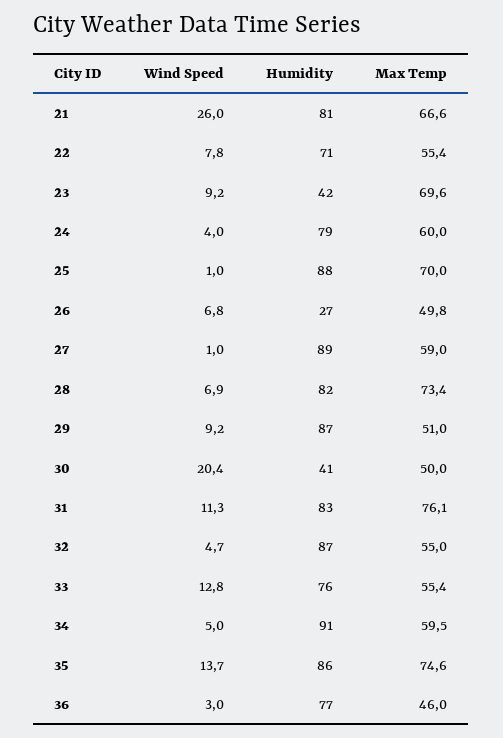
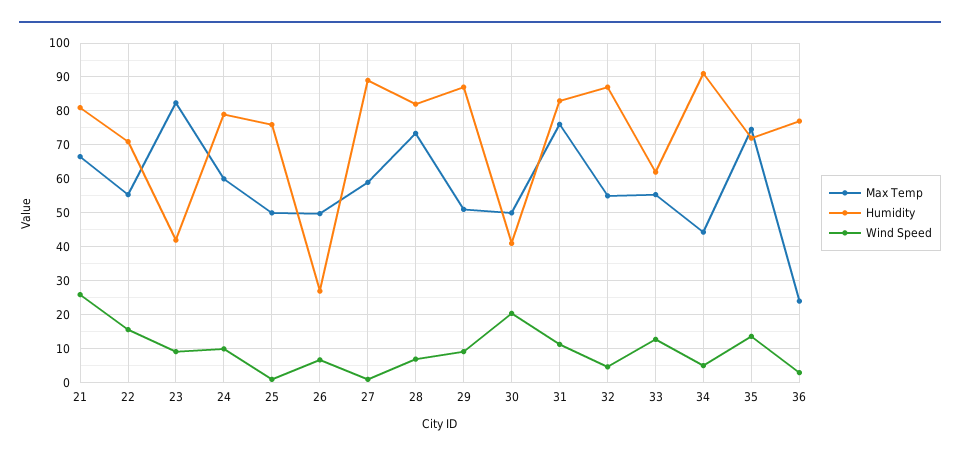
Wind Speed, 22: 7.8 -> 16
Max Temp, 23: 69.6 -> 82
Wind Speed, 24: 4 -> 10
Humidity, 25: 88 -> 76
Max Temp, 25: 70 -> 50
Humidity, 33: 76 -> 62
Max Temp, 34: 59.5 -> 44
Humidity, 35: 86 -> 72
Max Temp, 36: 46 -> 24

